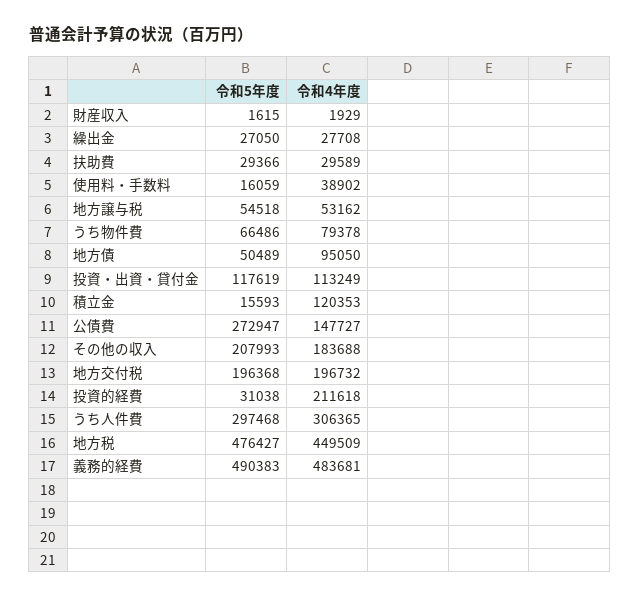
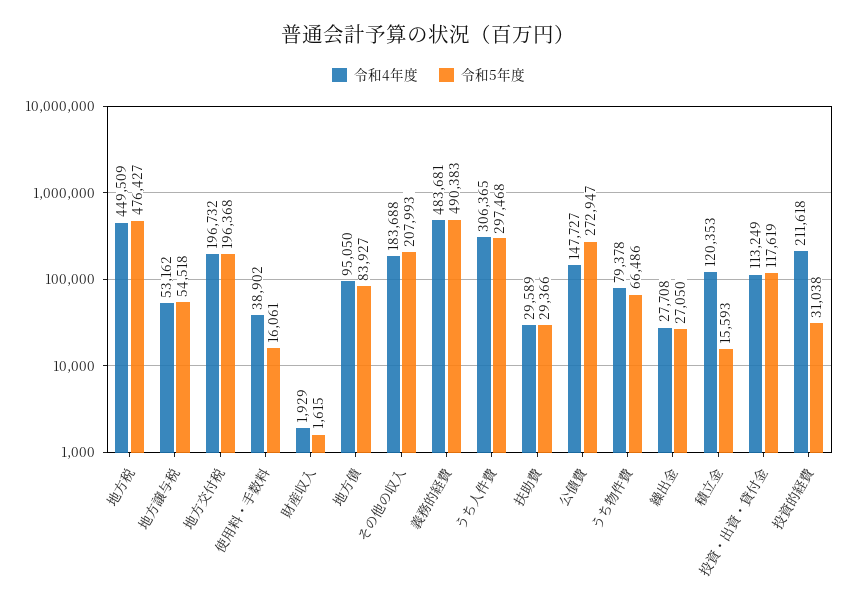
令和5年度, 使用料・手数料: 16059 -> 16061
令和5年度, 地方債: 50489 -> 83927

